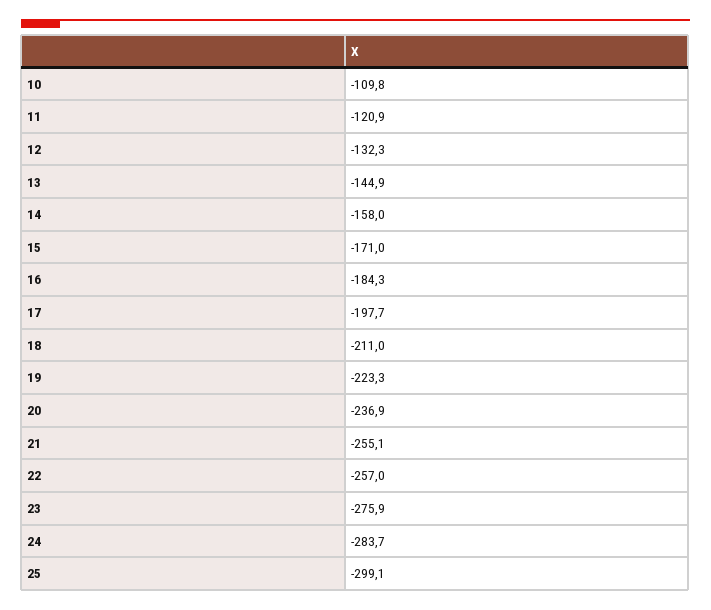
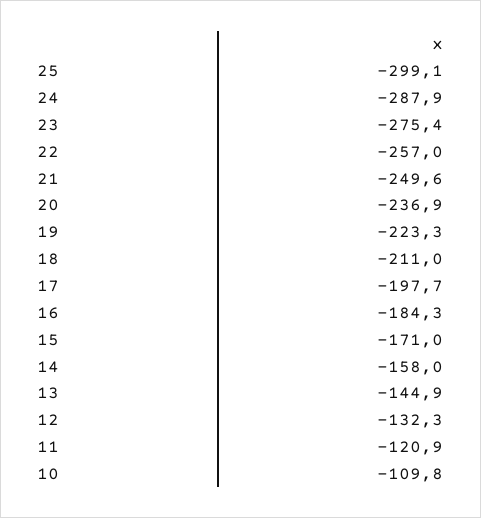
21: -255.1 -> -249.6
23: -275.9 -> -275.4
24: -283.7 -> -287.9

